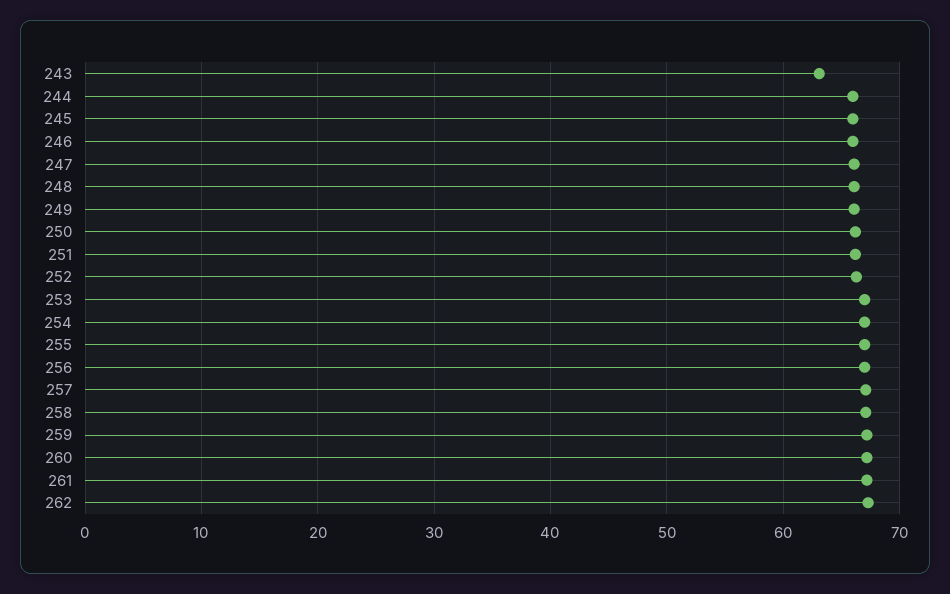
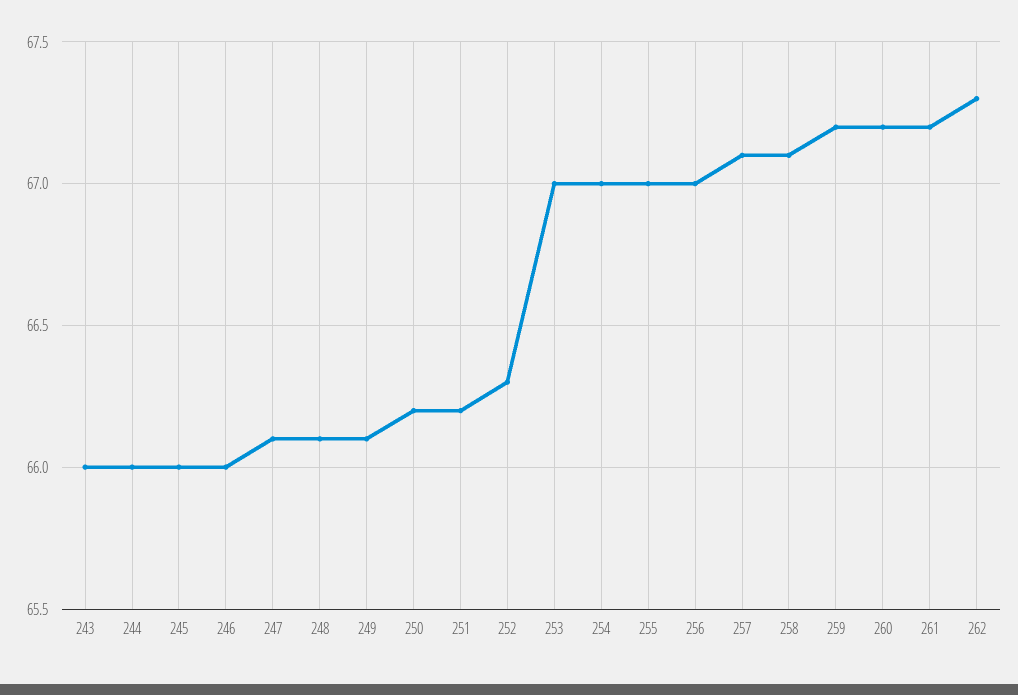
243: 63 -> 66

